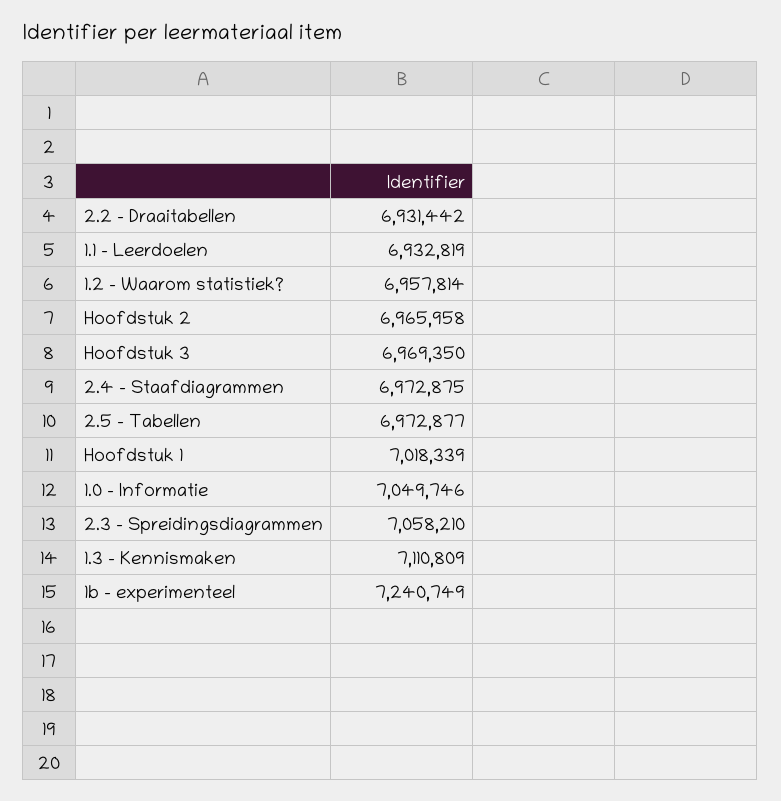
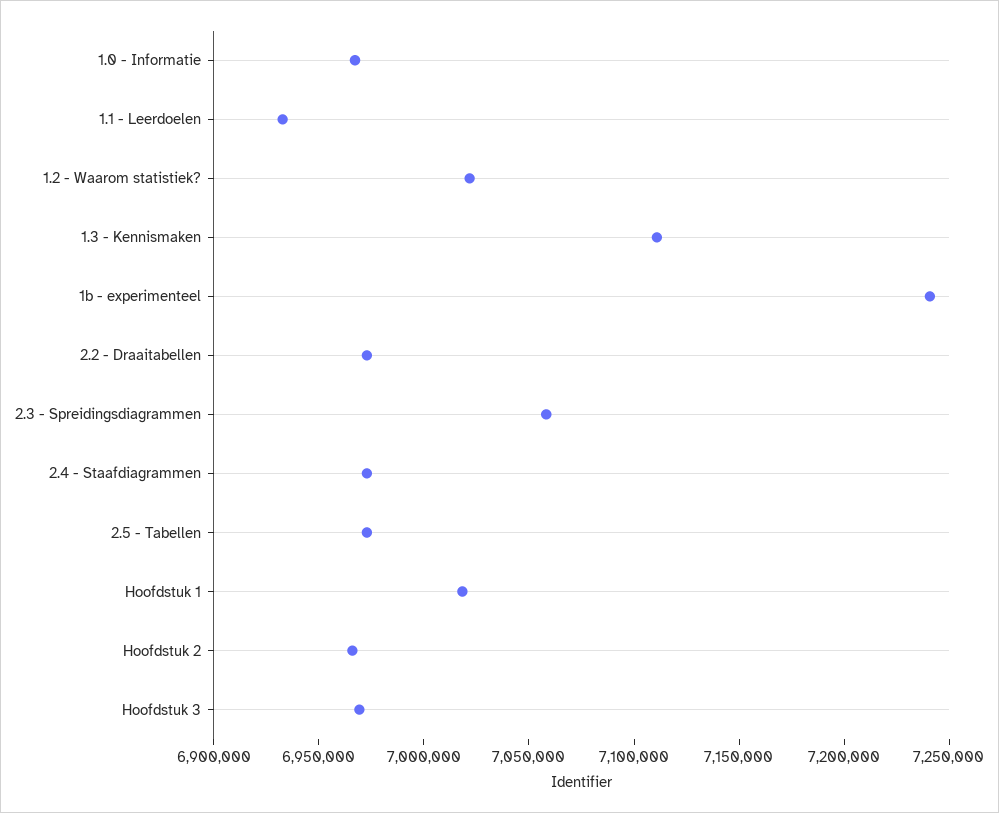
2.2 - Draaitabellen: 6931442 -> 6970000
1.2 - Waarom statistiek?: 6957814 -> 7020000
1.0 - Informatie: 7049746 -> 6970000

